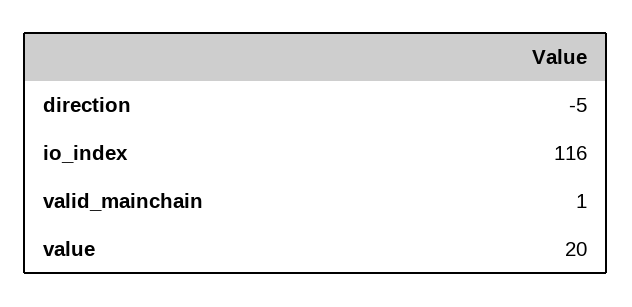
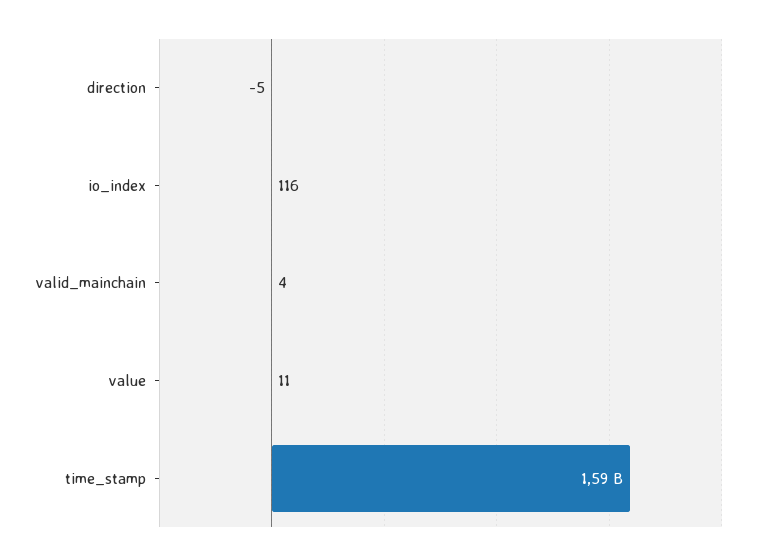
valid_mainchain: 1 -> 4
value: 20 -> 11
time_stamp: none -> 1590000000

